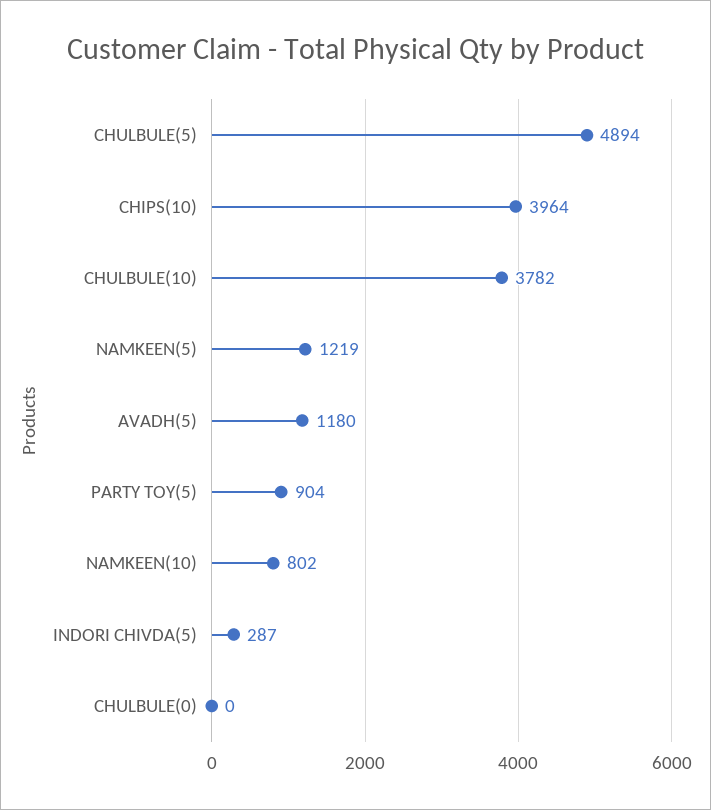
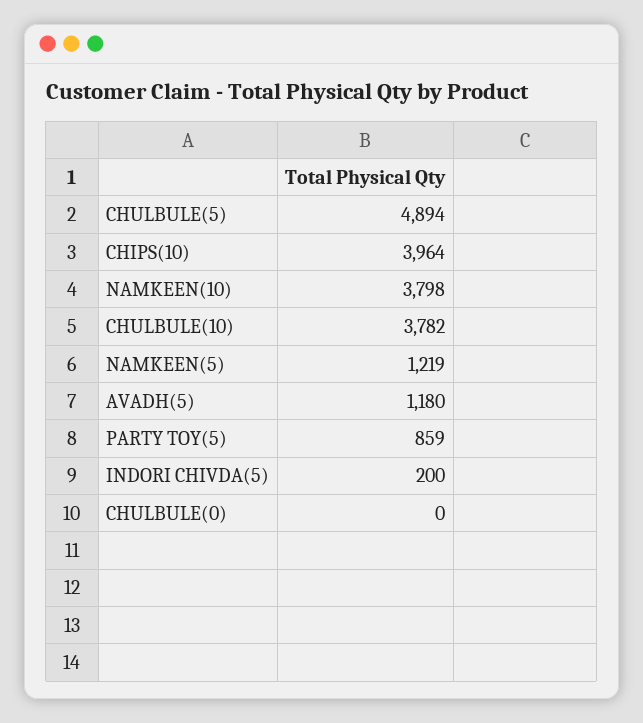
PARTY TOY(5): 904 -> 859
NAMKEEN(10): 802 -> 3798
INDORI CHIVDA(5): 287 -> 200

